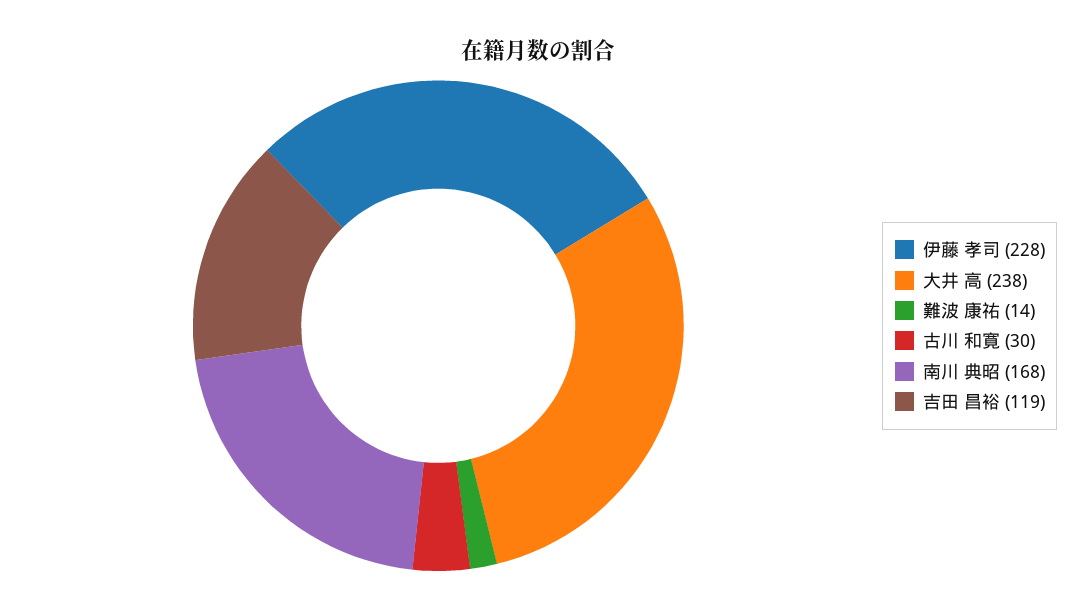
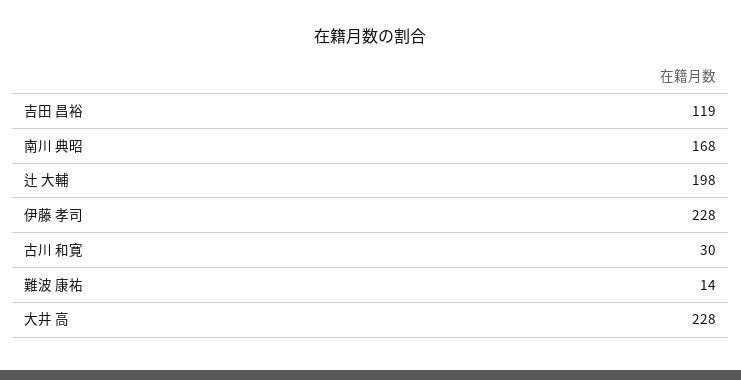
大井 高: 238 -> 228
辻 大輔: none -> 198

